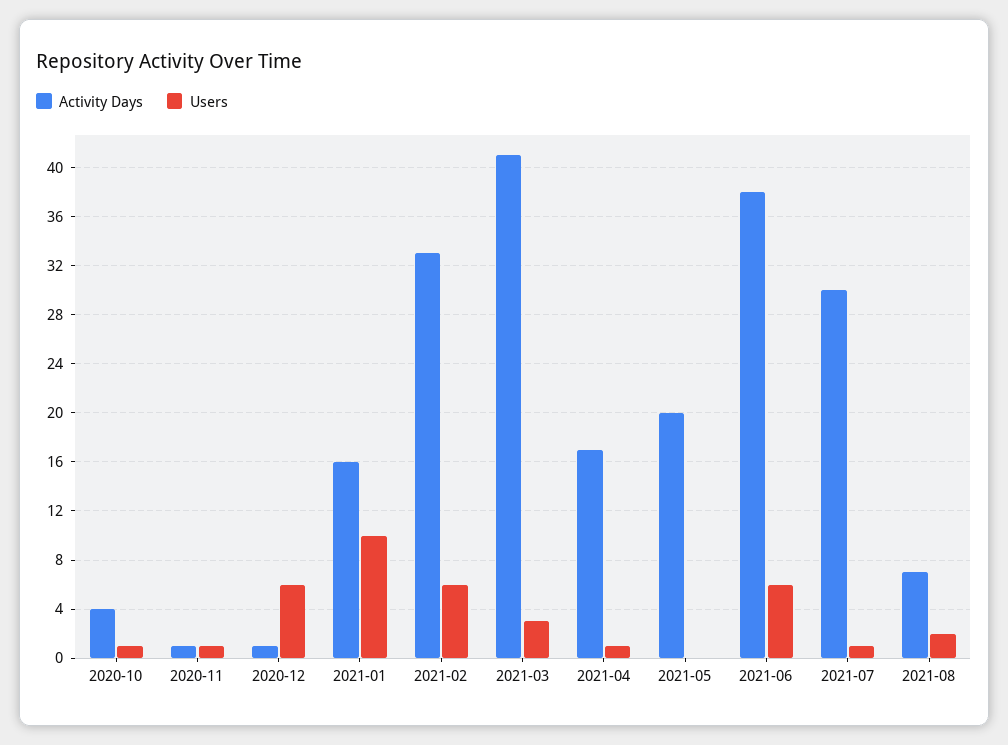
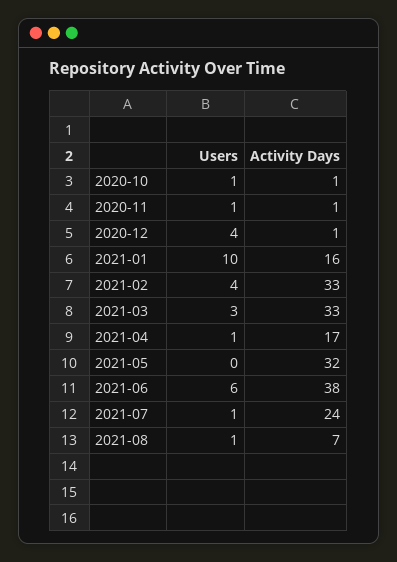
Activity Days, 2020-10: 4 -> 1
Users, 2020-12: 6 -> 4
Users, 2021-02: 6 -> 4
Activity Days, 2021-03: 41 -> 33
Activity Days, 2021-05: 20 -> 32
Activity Days, 2021-07: 30 -> 24
Users, 2021-08: 2 -> 1

